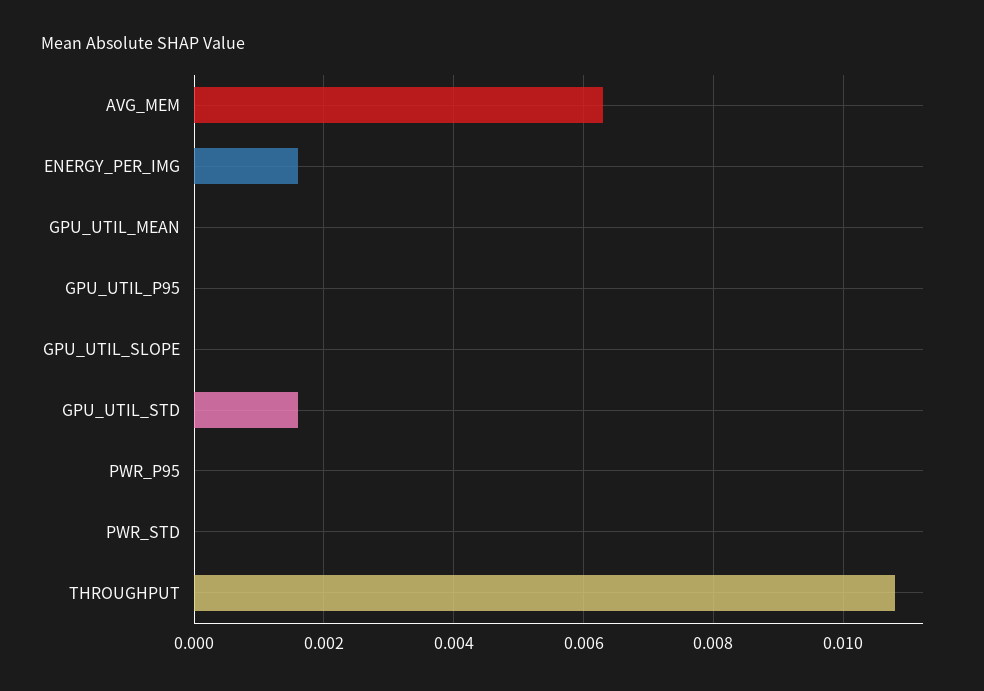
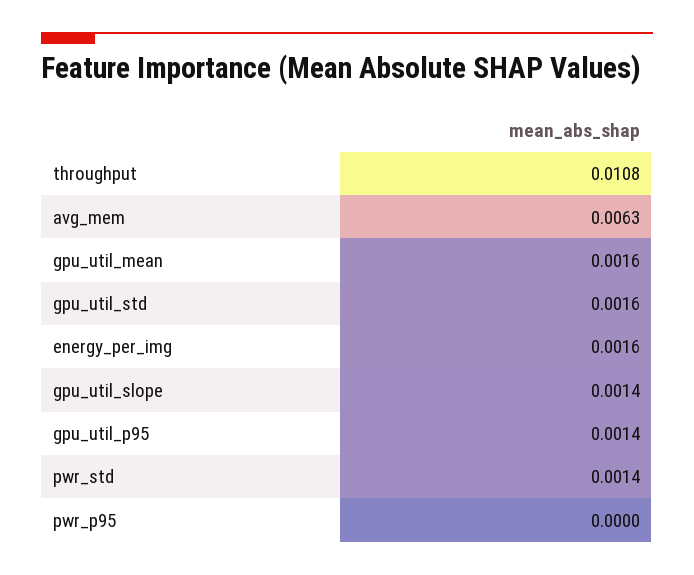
GPU_UTIL_MEAN: 0 -> 0.0016
GPU_UTIL_P95: 0 -> 0.0014
GPU_UTIL_SLOPE: 0 -> 0.0014
PWR_STD: 0 -> 0.0014

